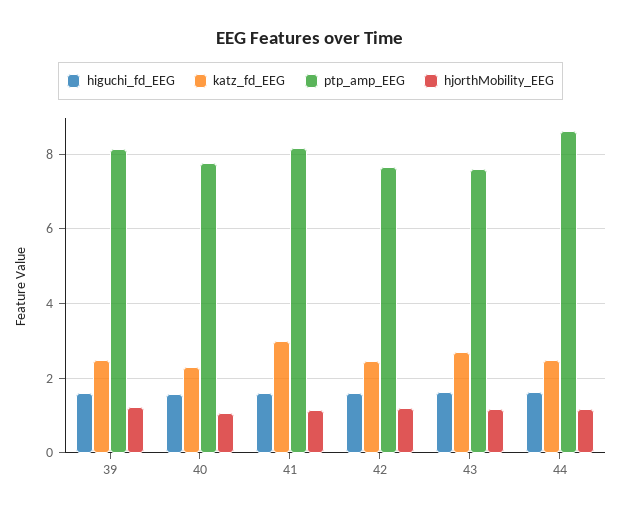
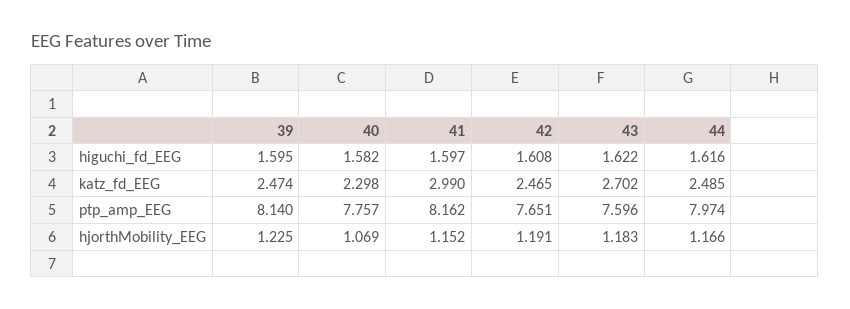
ptp_amp_EEG, 44: 8.6 -> 7.974

